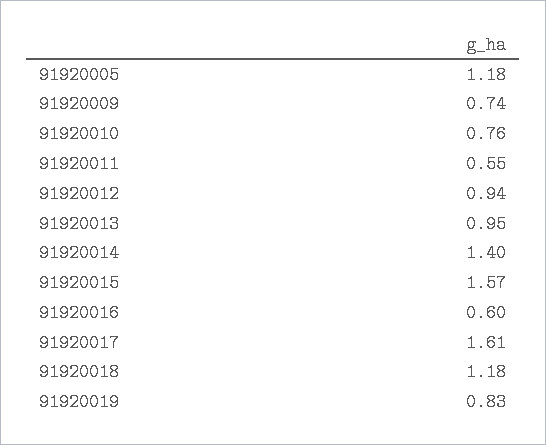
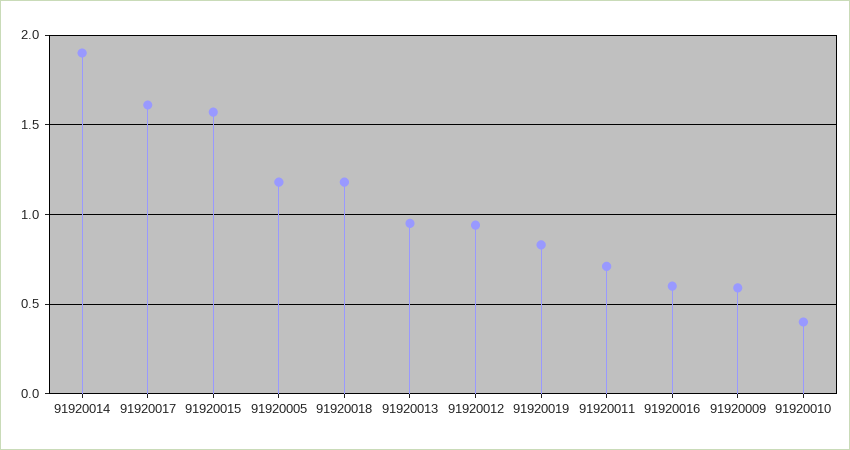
91920009: 0.74 -> 0.6
91920010: 0.76 -> 0.4
91920011: 0.55 -> 0.7
91920014: 1.4 -> 1.9

